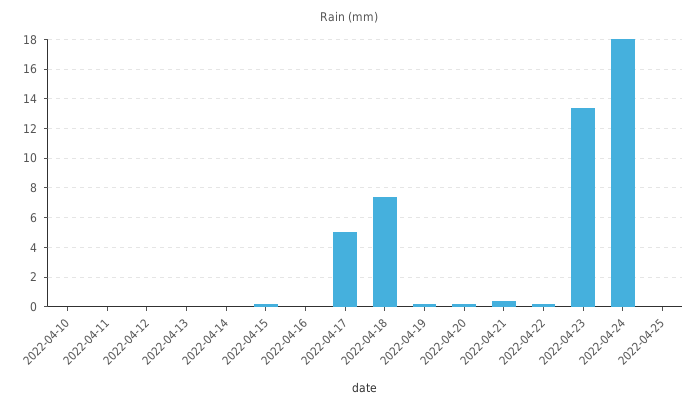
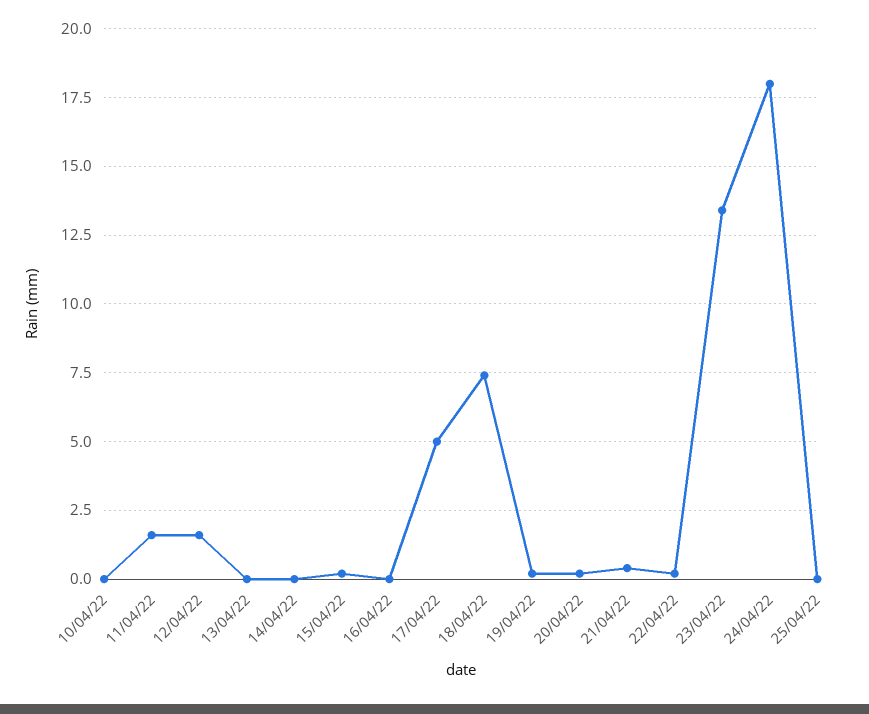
2022-04-11: 0 -> 1.5
2022-04-12: 0 -> 1.5

